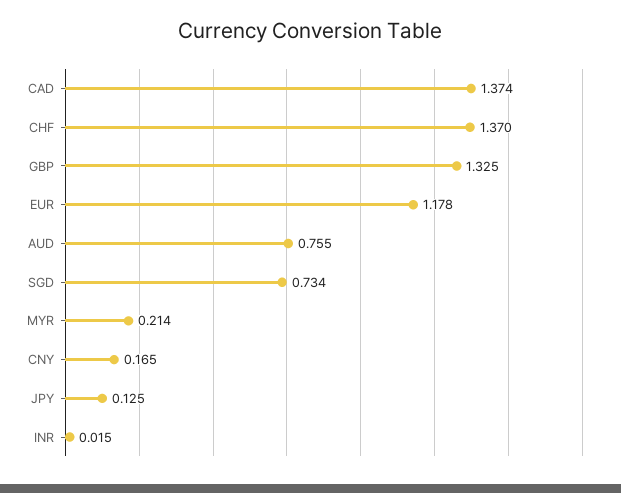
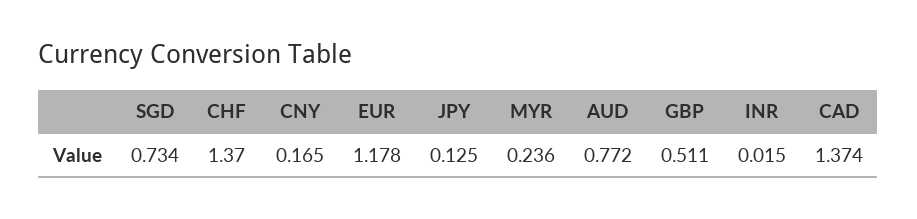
GBP: 1.325 -> 0.511
AUD: 0.755 -> 0.772
MYR: 0.214 -> 0.236

